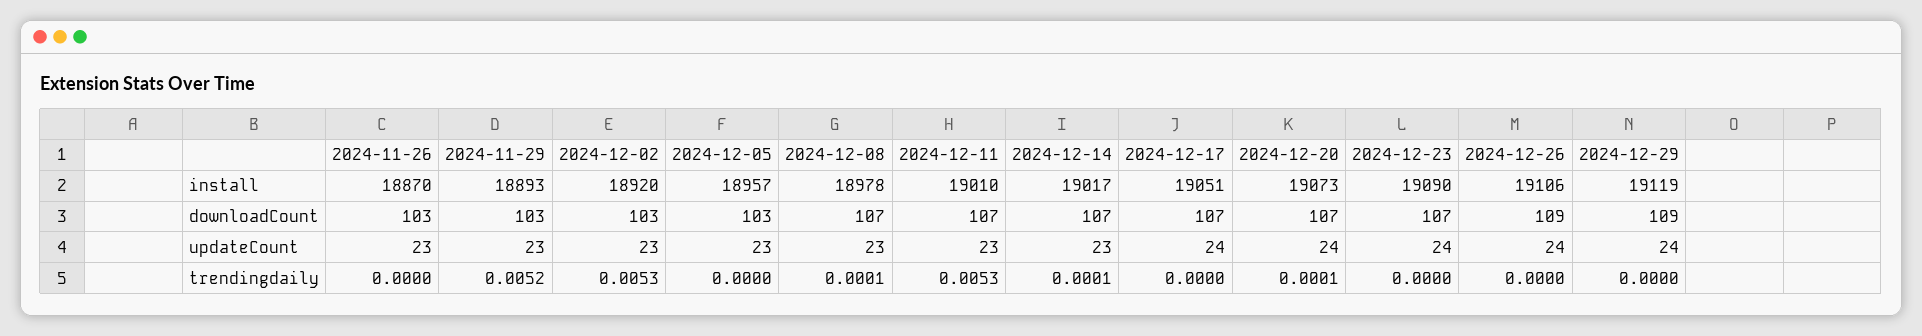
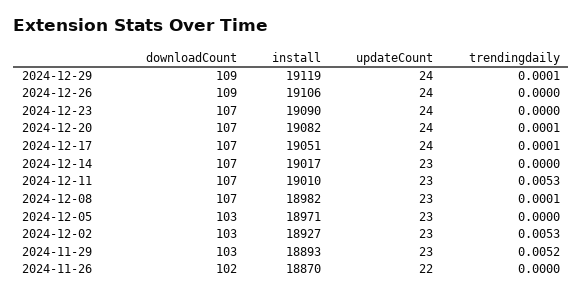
2024-12-02, install: 18920 -> 18927
2024-12-05, install: 18957 -> 18971
2024-12-08, install: 18978 -> 18982
2024-12-20, install: 19073 -> 19082
2024-11-26, downloadCount: 103 -> 102
2024-11-26, updateCount: 23 -> 22
2024-12-14, trendingdaily: 0.0001 -> 0
2024-12-17, trendingdaily: 0 -> 0.0001
2024-12-29, trendingdaily: 0 -> 0.0001

